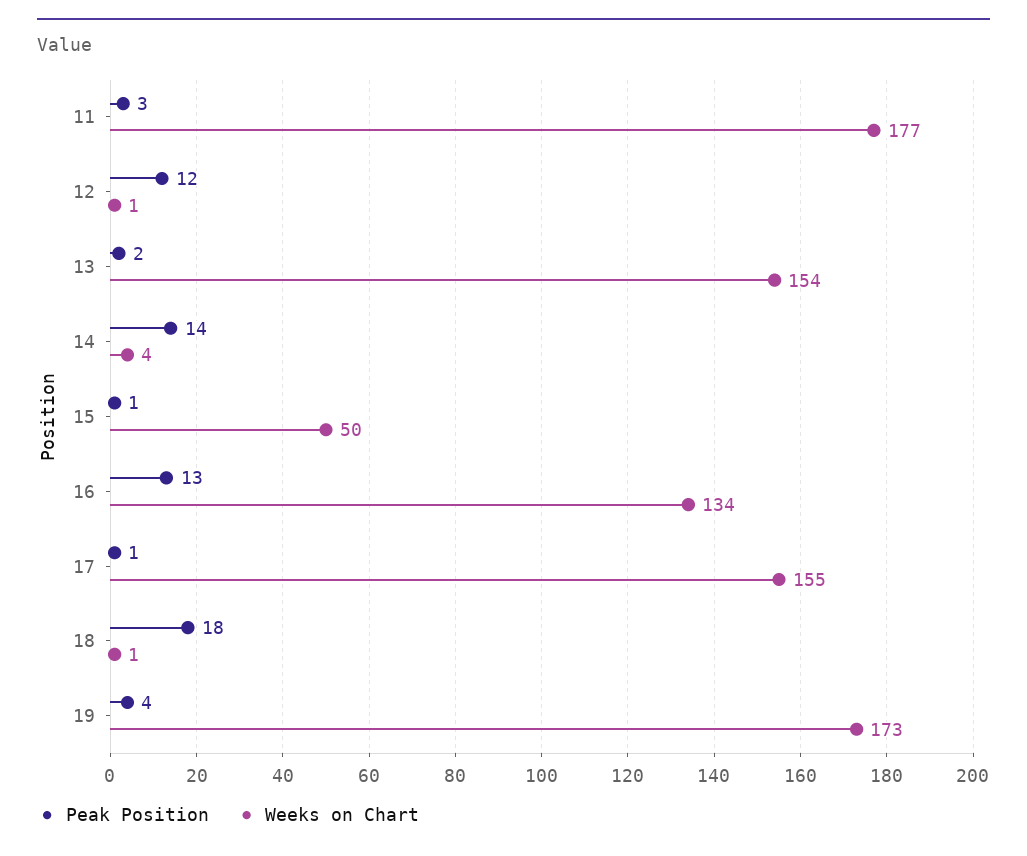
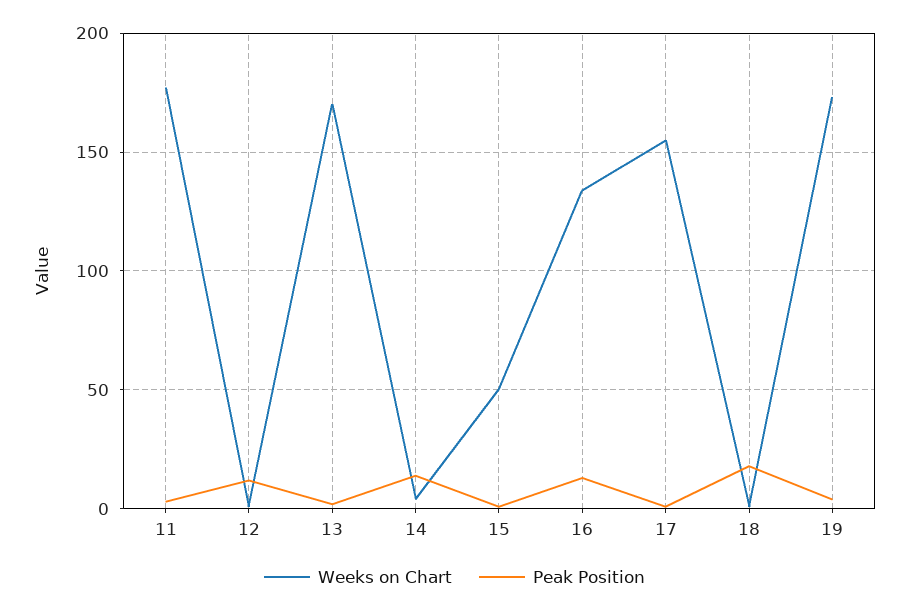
Weeks on Chart, 13: 154 -> 170

